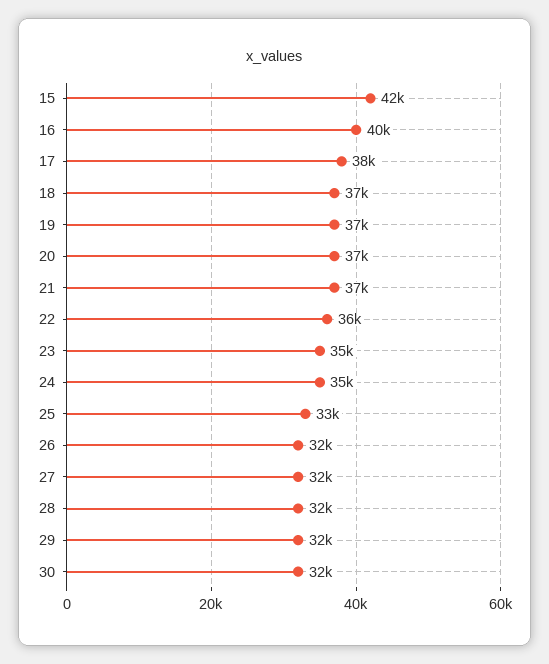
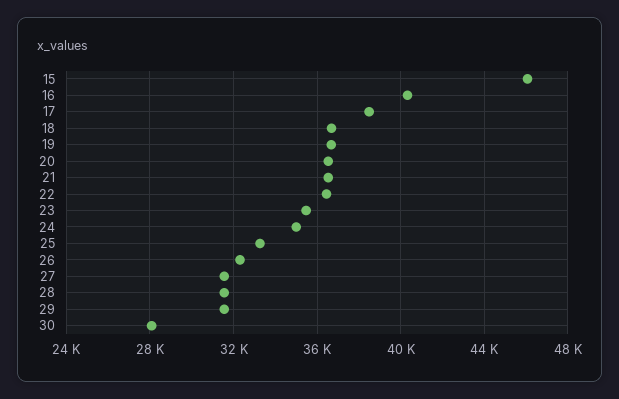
15: 42000 -> 46000
30: 32000 -> 28000

